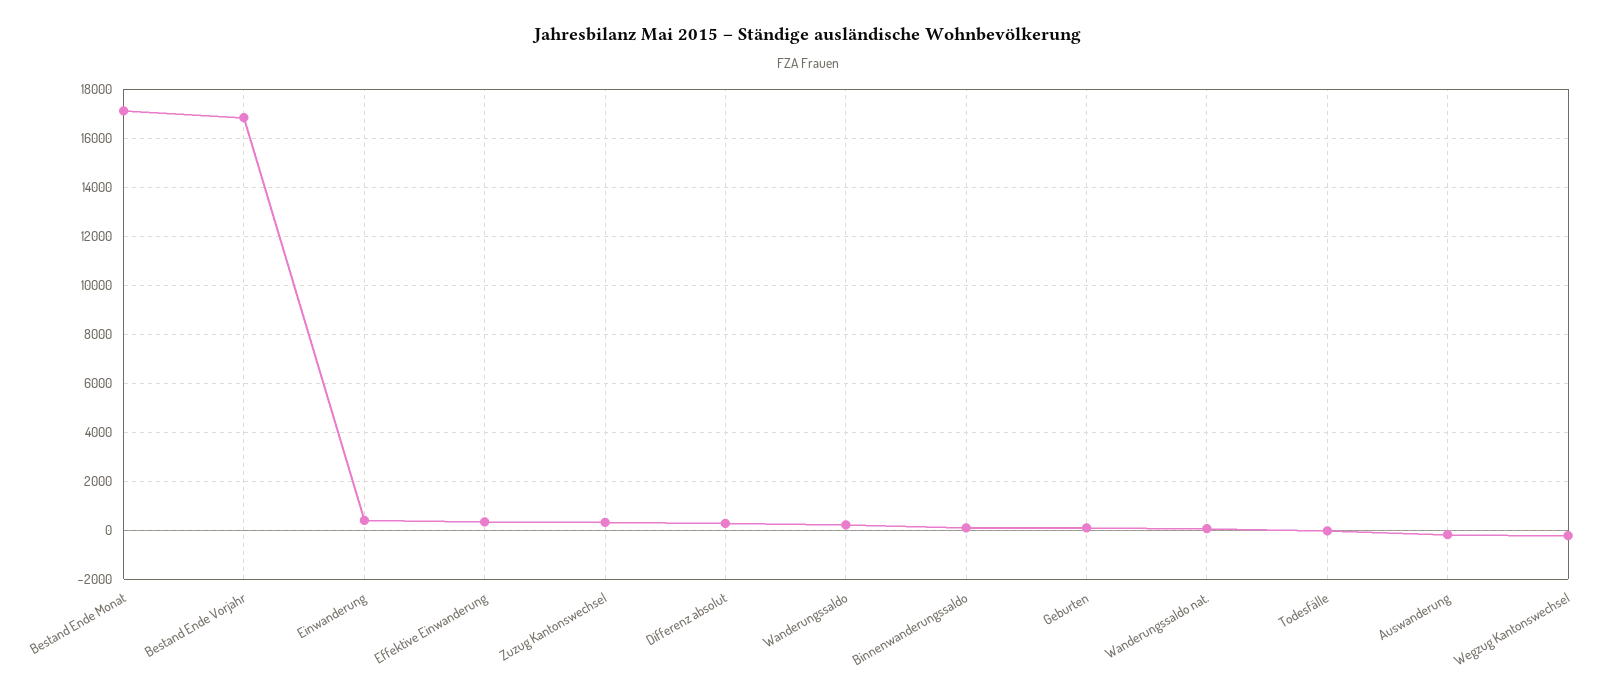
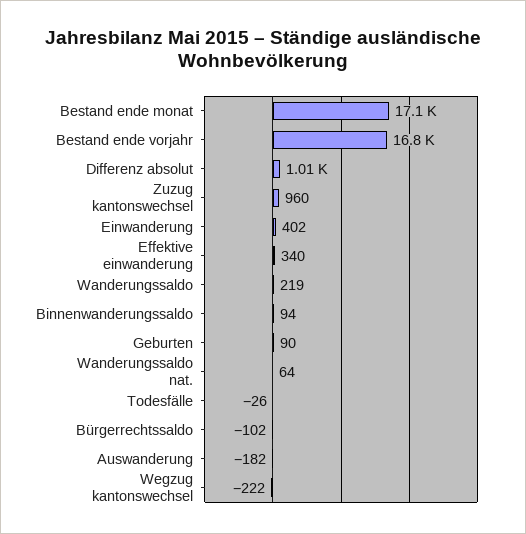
Zuzug Kantonswechsel: 250 -> 960
Differenz absolut: 250 -> 1010
Bürgerrechtssaldo: none -> -102

